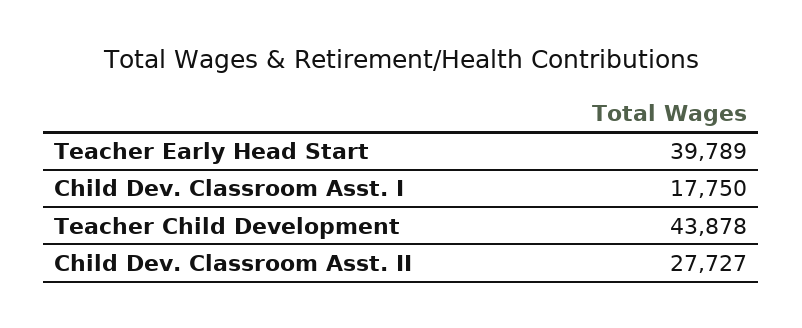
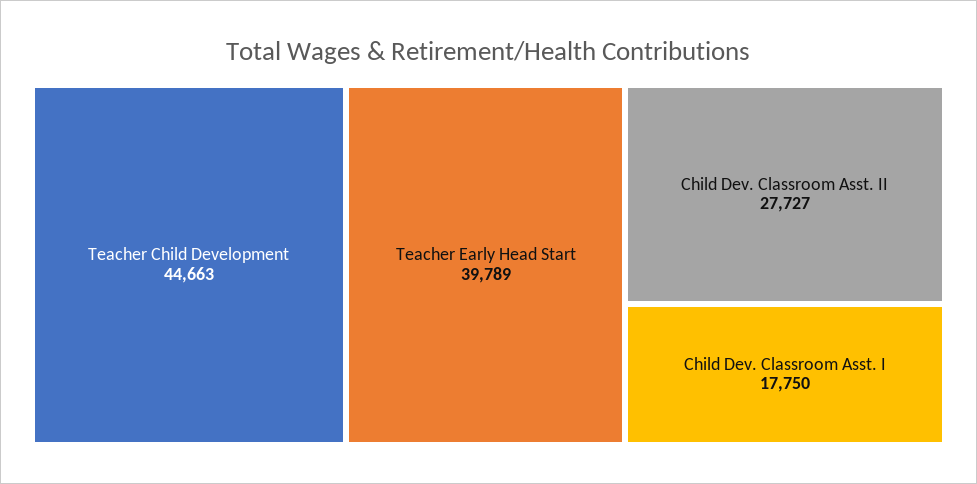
Teacher Child Development: 43878 -> 44663

